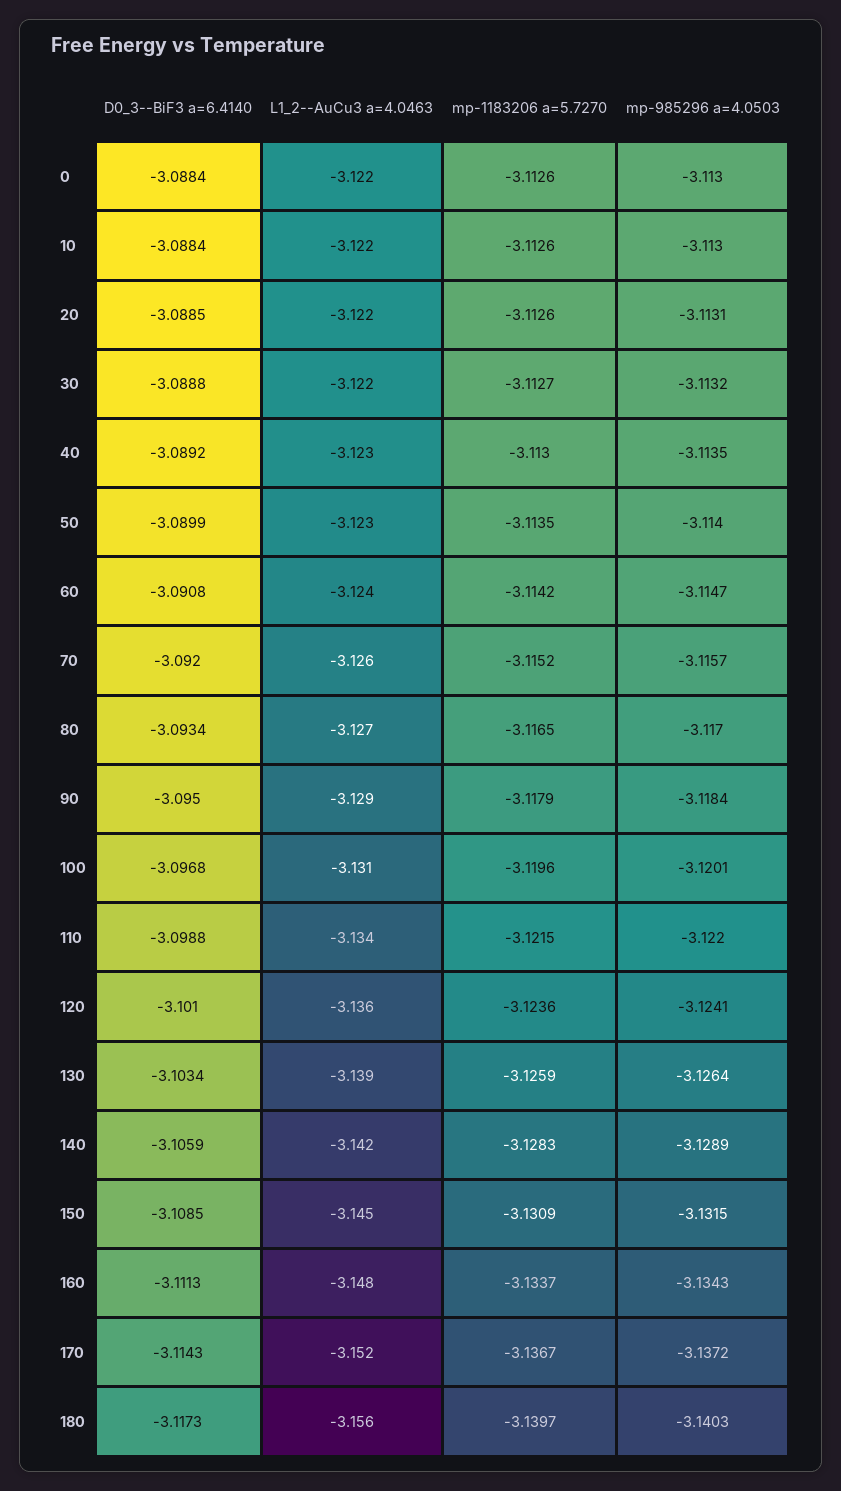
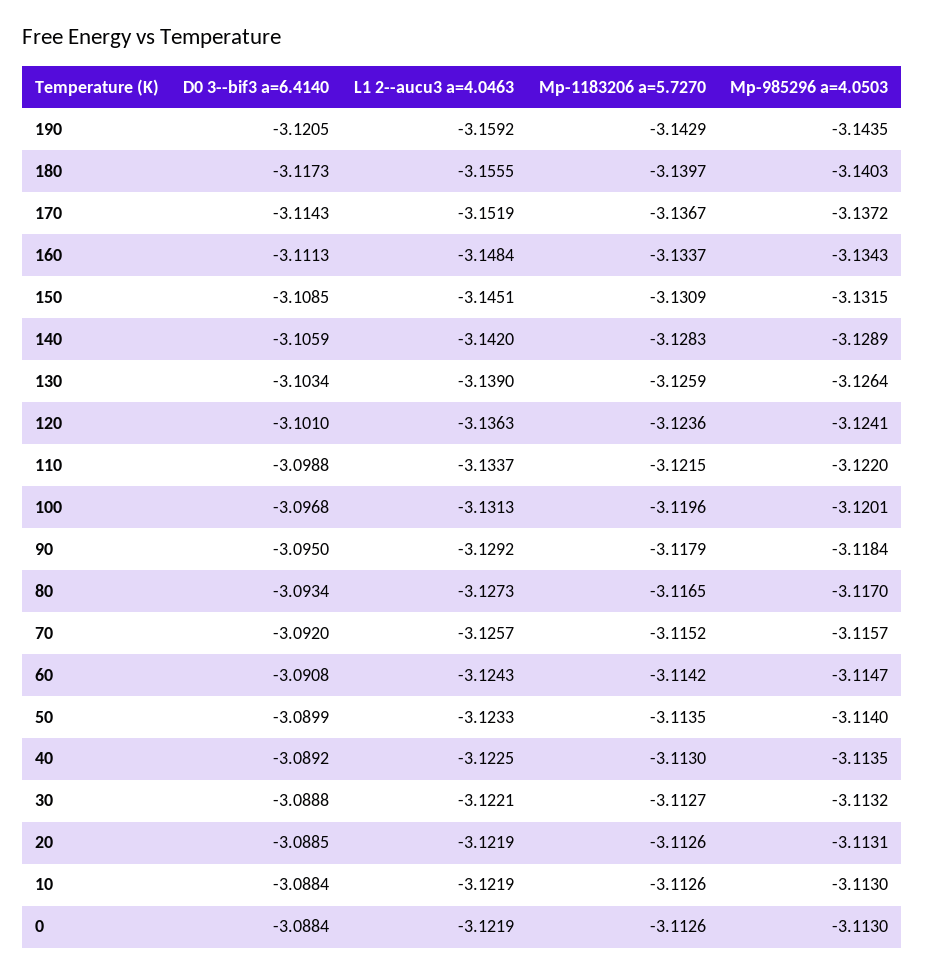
D0_3--BiF3 a=6.4140, 190: none -> -3.1205
L1_2--AuCu3 a=4.0463, 190: none -> -3.1592
mp-1183206 a=5.7270, 190: none -> -3.1429
mp-985296 a=4.0503, 190: none -> -3.1435

